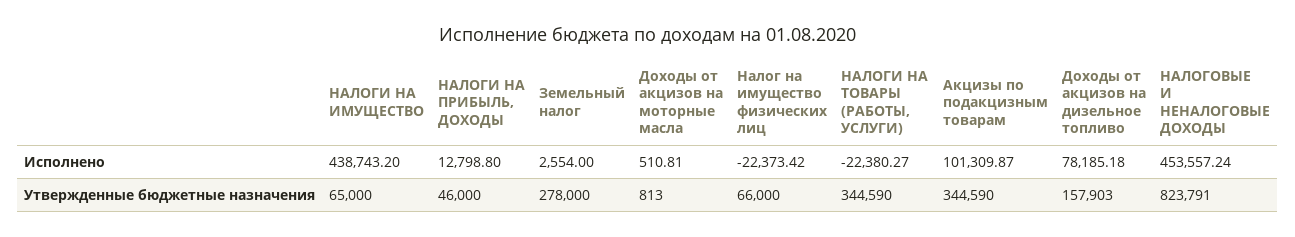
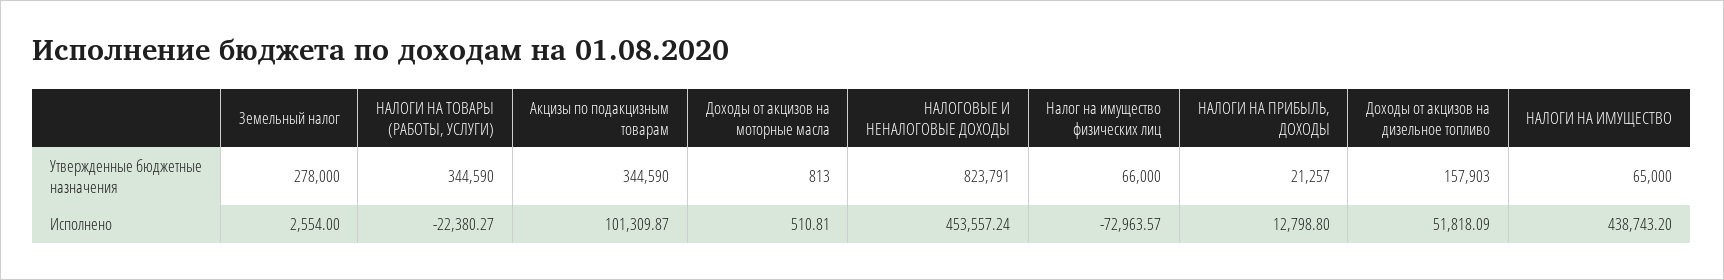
Налог на имущество физических лиц, Исполнено: -22373.42 -> -72963.57
Доходы от акцизов на дизельное топливо, Исполнено: 78185.18 -> 51818.09
НАЛОГИ НА ПРИБЫЛЬ, ДОХОДЫ, Утвержденные бюджетные назначения: 46000 -> 21257

